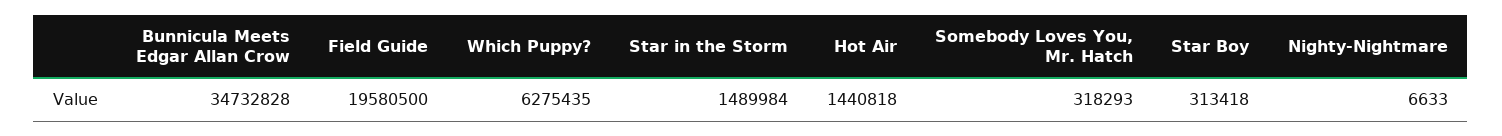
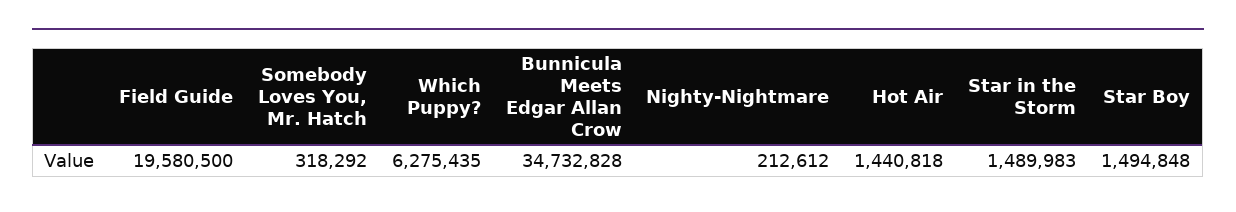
Star in the Storm: 1489984 -> 1489983
Somebody Loves You, Mr. Hatch: 318293 -> 318292
Star Boy: 313418 -> 1494848
Nighty-Nightmare: 6633 -> 212612

